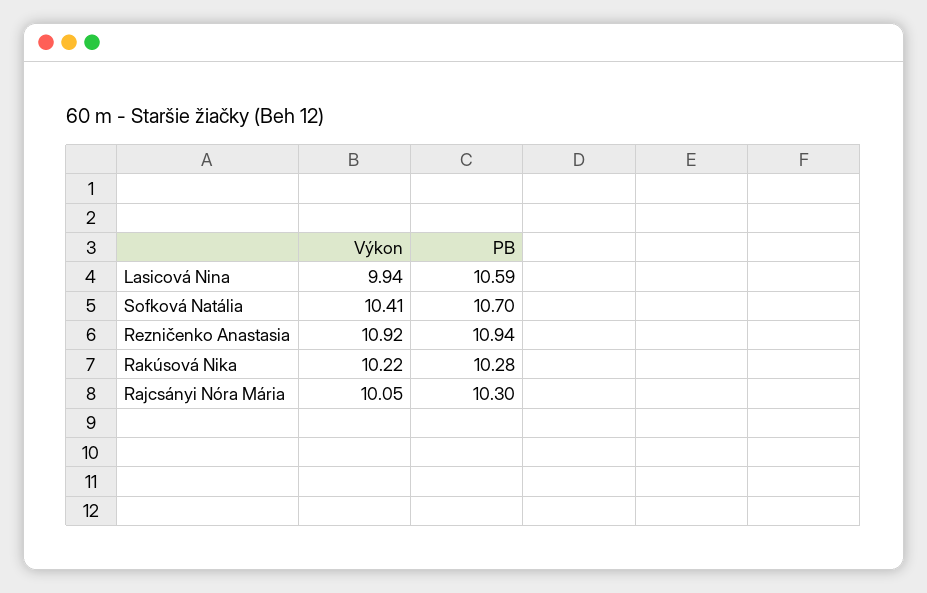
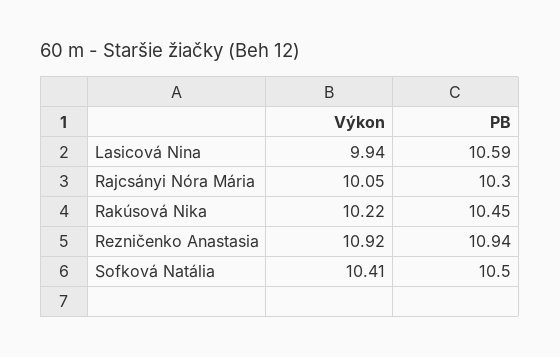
PB, Sofková Natália: 10.7 -> 10.5
PB, Rakúsová Nika: 10.28 -> 10.45

